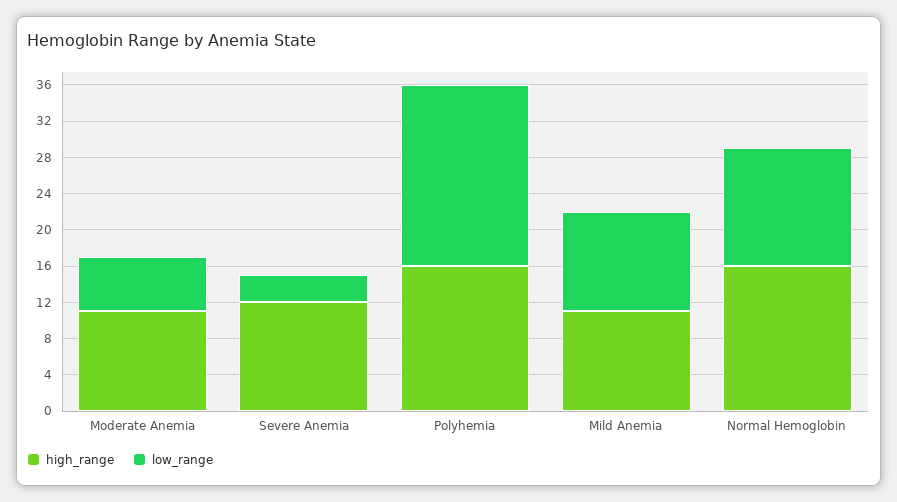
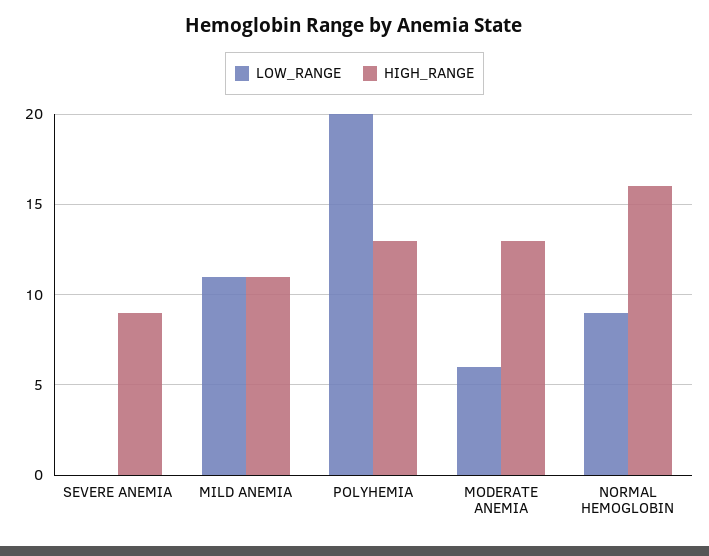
high_range, Moderate Anemia: 11 -> 13
high_range, Severe Anemia: 12 -> 9
low_range, Severe Anemia: 3 -> 0
high_range, Polyhemia: 16 -> 13
low_range, Normal Hemoglobin: 13 -> 9

